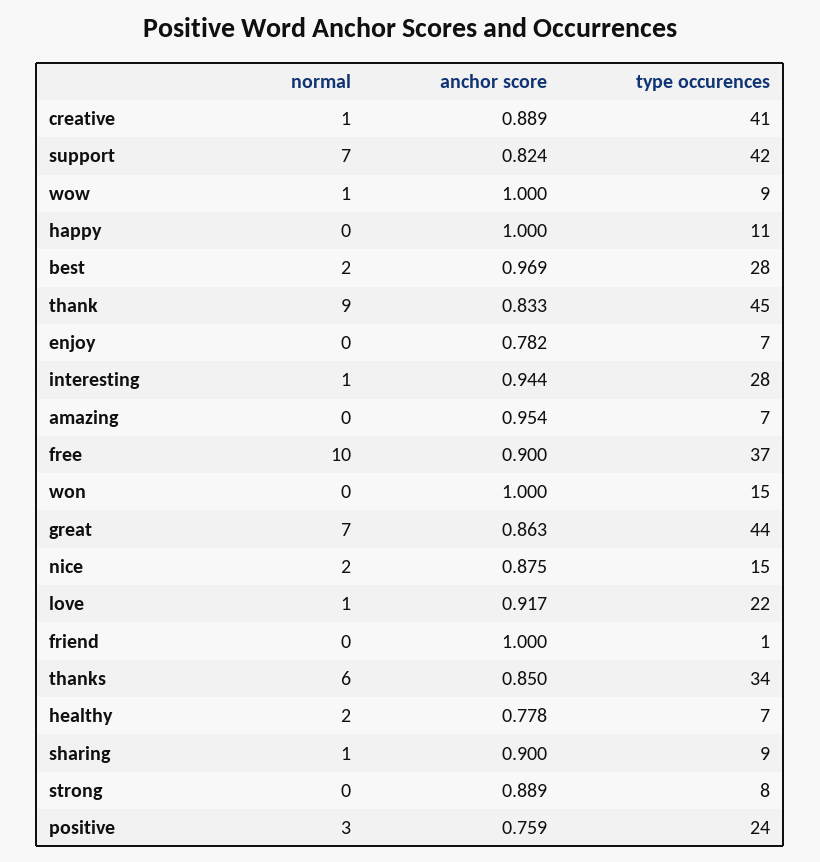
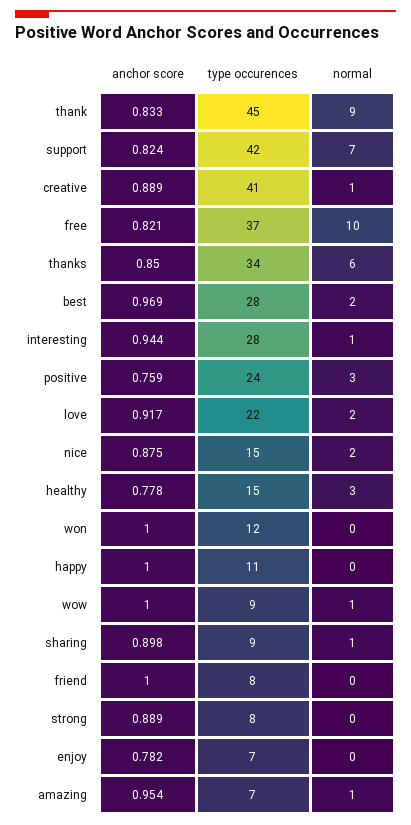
normal, amazing: 0 -> 1
anchor score, free: 0.9 -> 0.821
type occurences, won: 15 -> 12
normal, great: 7 -> none
anchor score, great: 0.863 -> none
type occurences, great: 44 -> none
normal, love: 1 -> 2
type occurences, friend: 1 -> 8
normal, healthy: 2 -> 3
type occurences, healthy: 7 -> 15
anchor score, sharing: 0.9 -> 0.898

